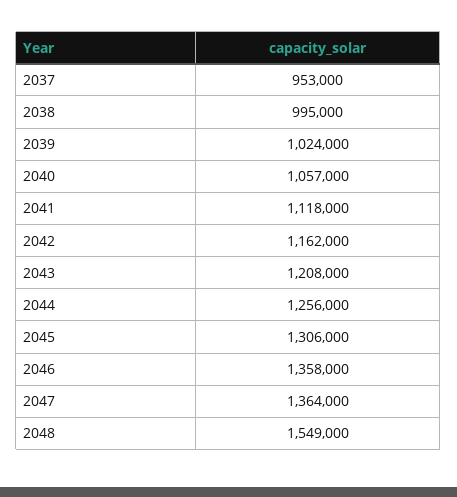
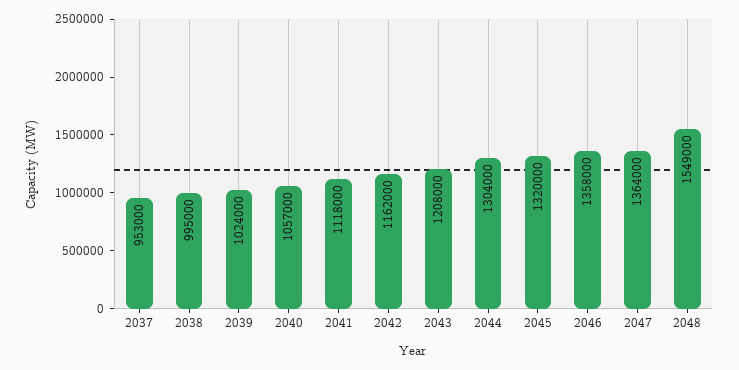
2044: 1256000 -> 1304000
2045: 1306000 -> 1320000

